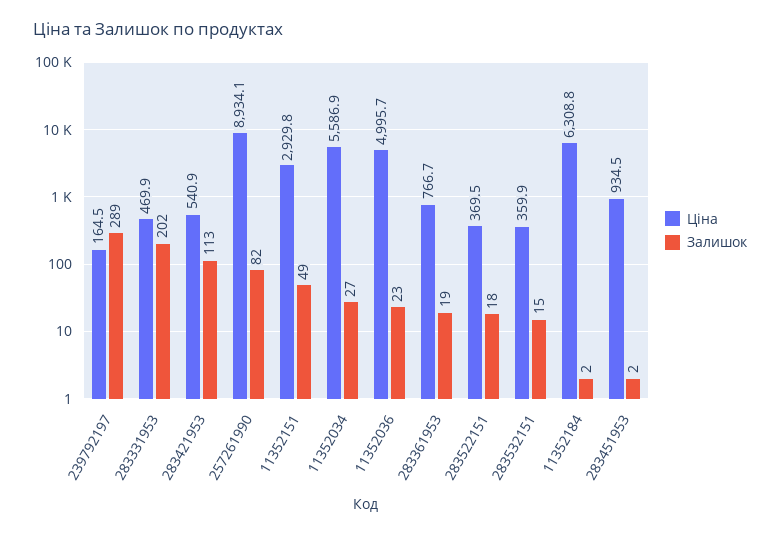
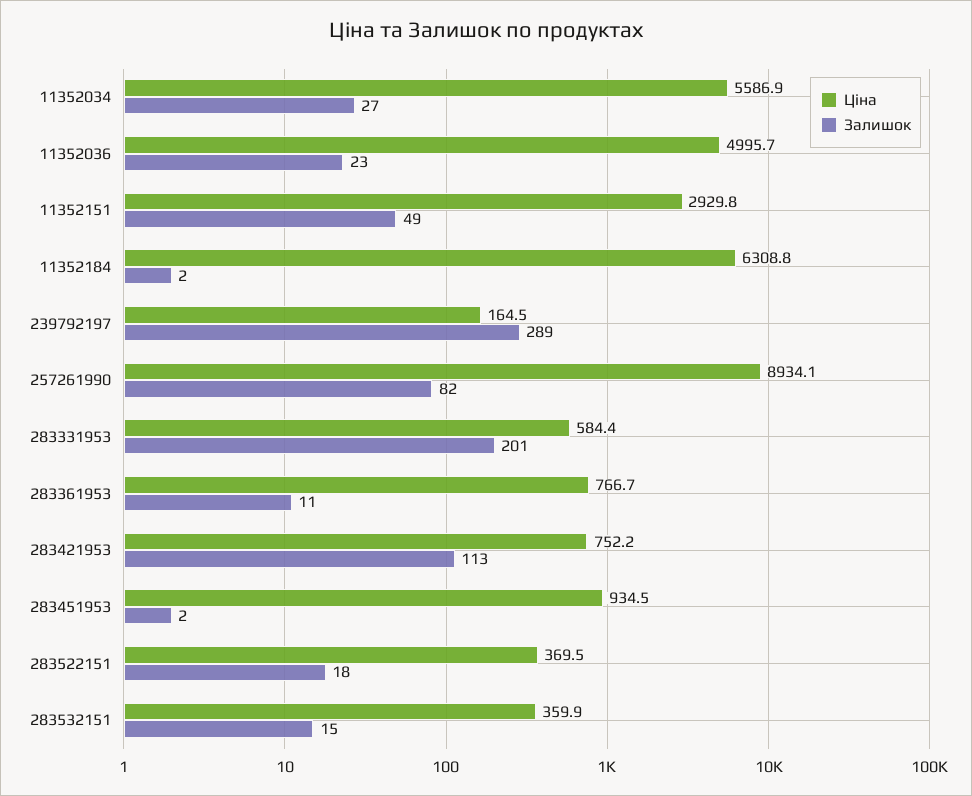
Ціна, 283331953: 469.9 -> 584.4
Залишок, 283331953: 202 -> 201
Ціна, 283421953: 540.9 -> 752.2
Залишок, 283361953: 19 -> 11

